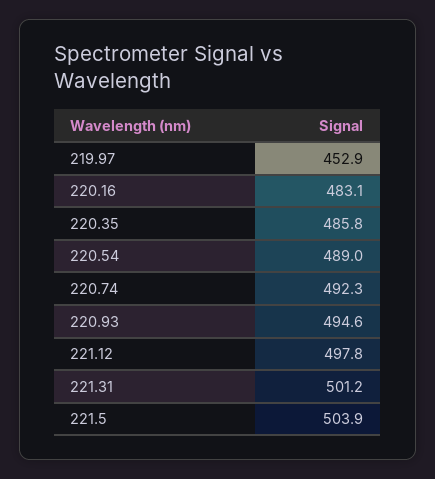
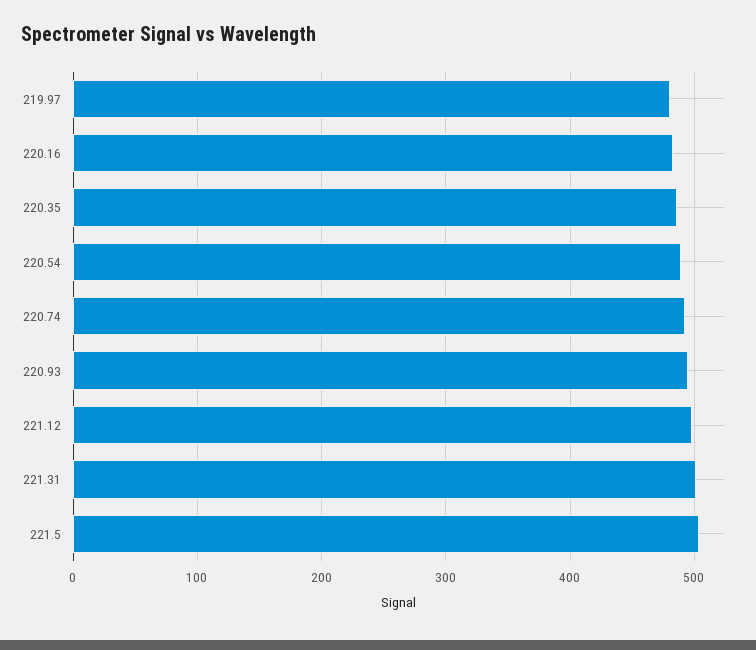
219.97: 452.9 -> 480

